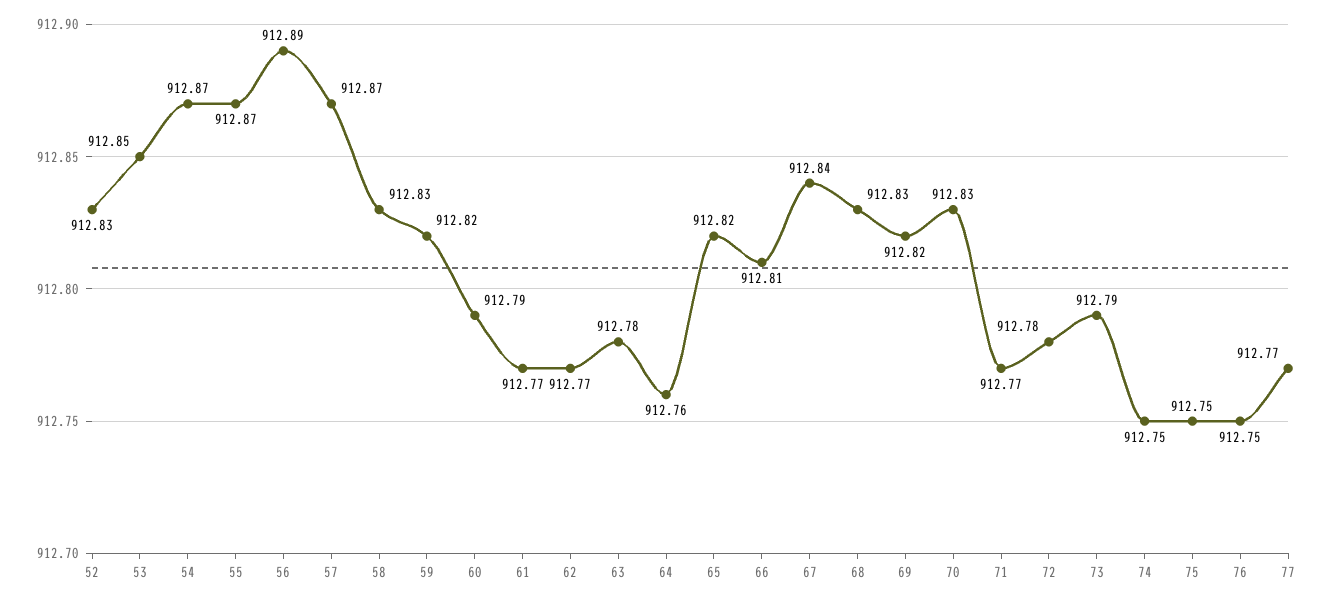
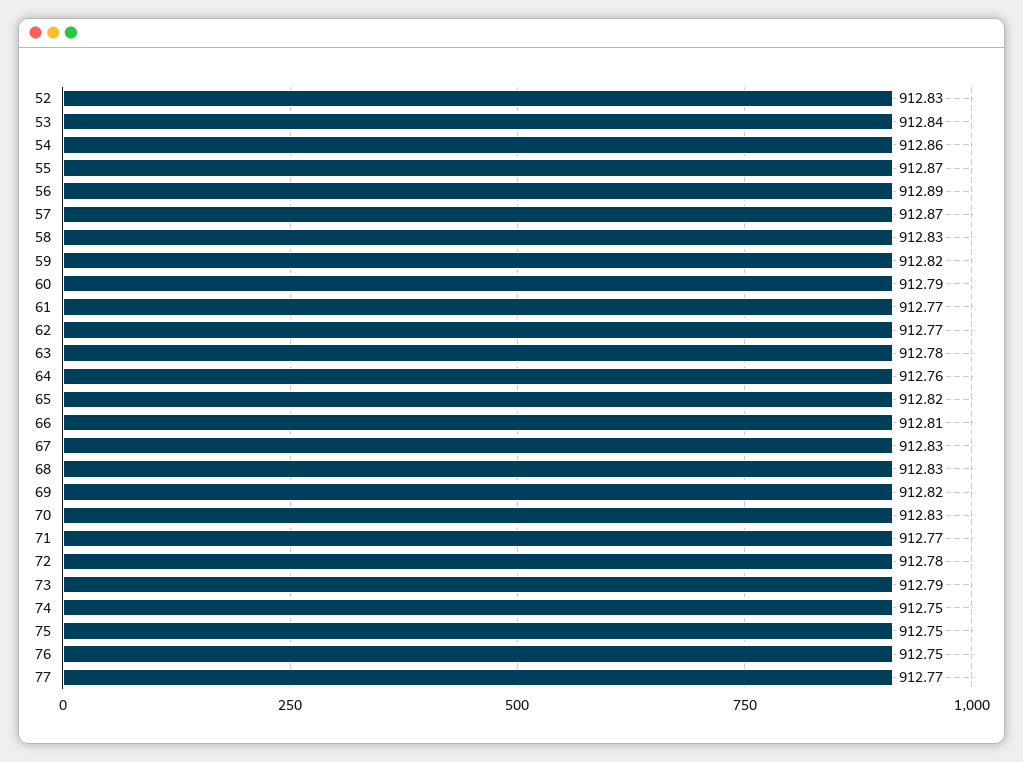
53: 912.85 -> 912.84
54: 912.87 -> 912.86
67: 912.84 -> 912.83

